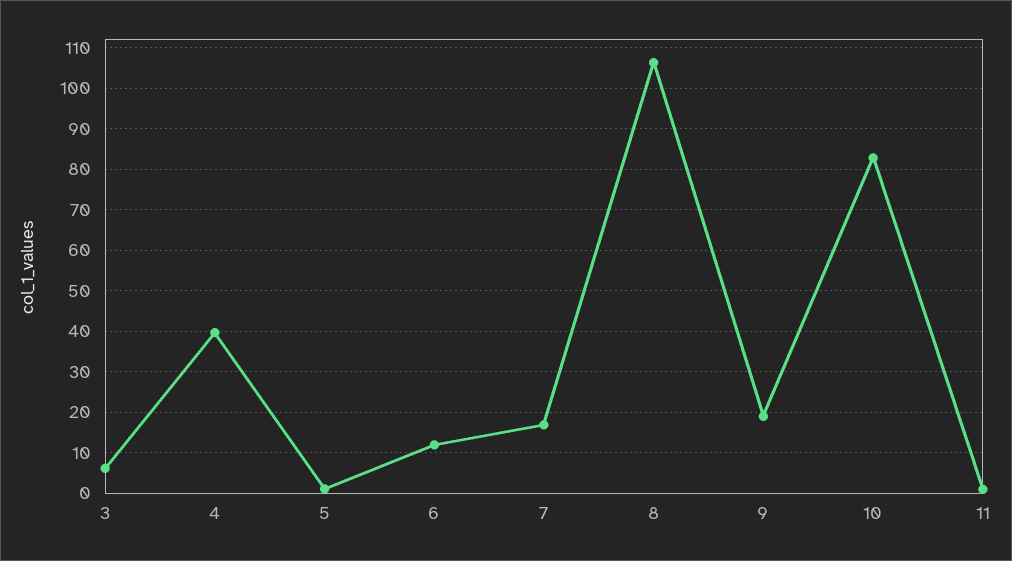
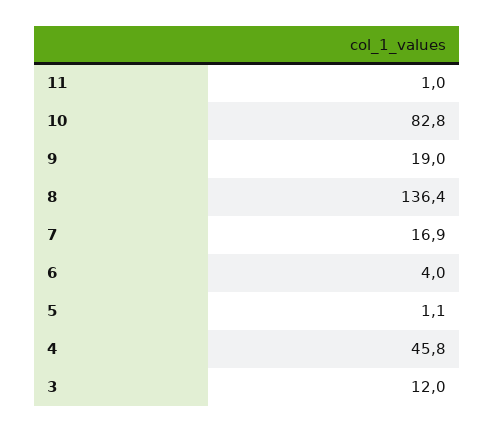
3: 6 -> 12
4: 40 -> 45.8
6: 12 -> 4
8: 106 -> 136.4

